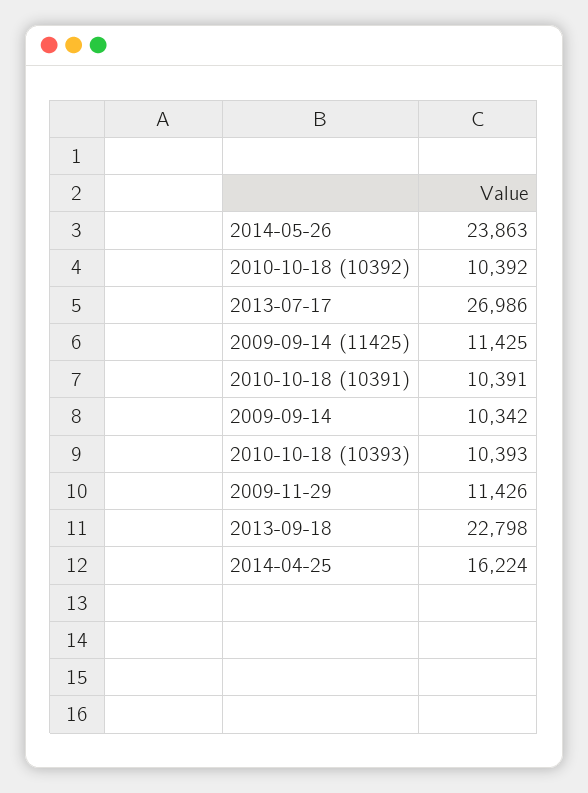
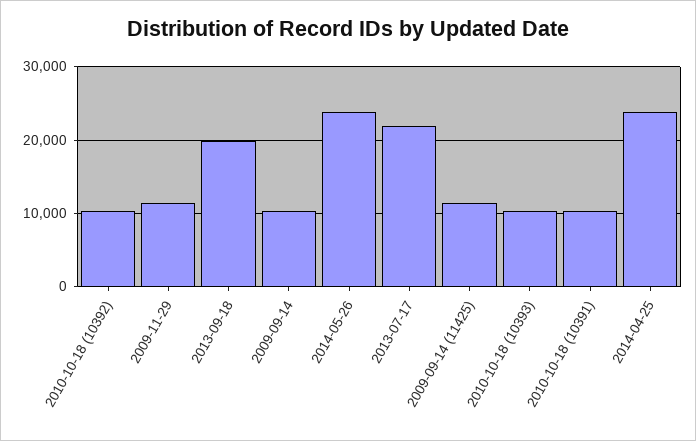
2013-07-17: 26986 -> 22000
2013-09-18: 22798 -> 20000
2014-04-25: 16224 -> 24000

